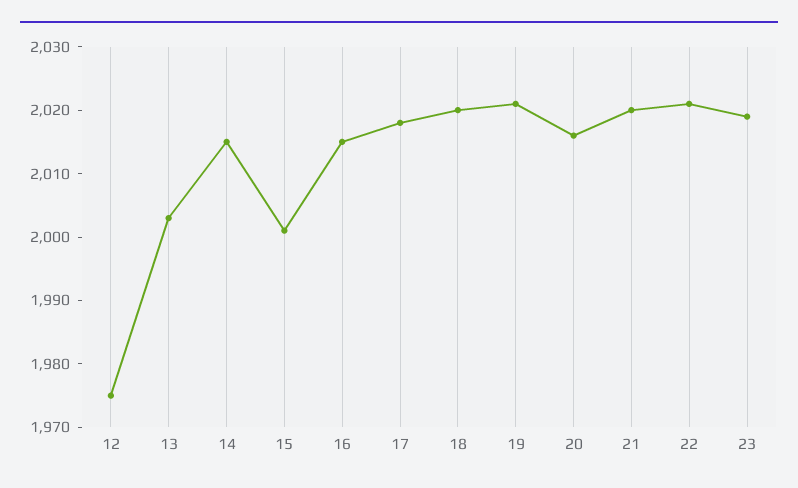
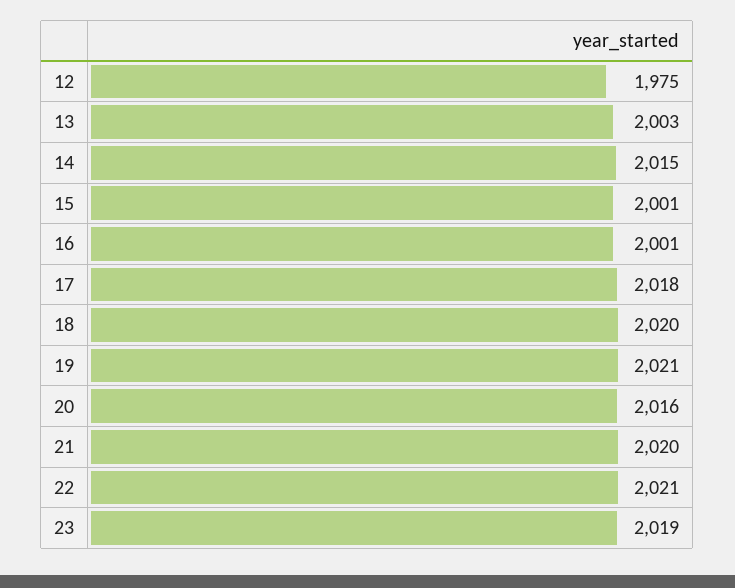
16: 2015 -> 2001

